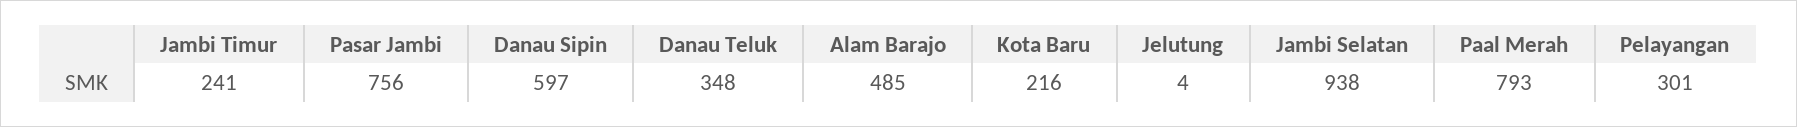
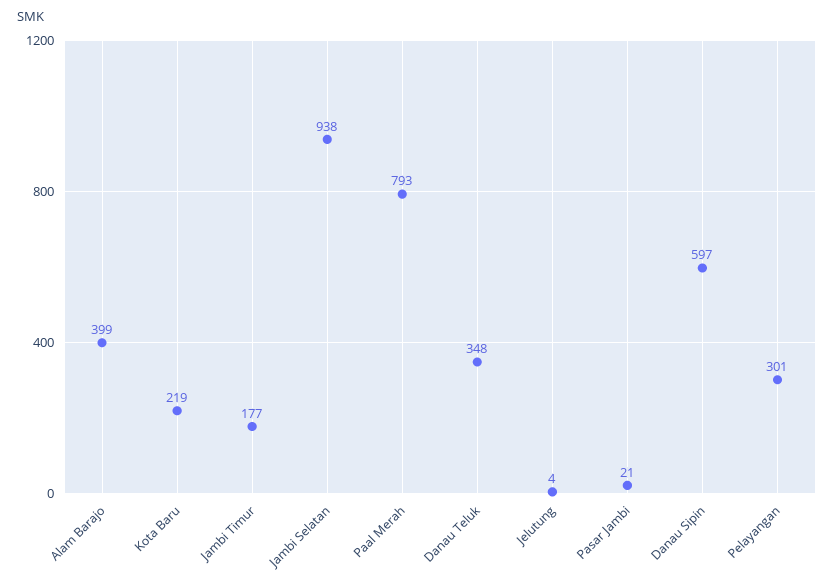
Jambi Timur: 241 -> 177
Pasar Jambi: 756 -> 21
Alam Barajo: 485 -> 399
Kota Baru: 216 -> 219

